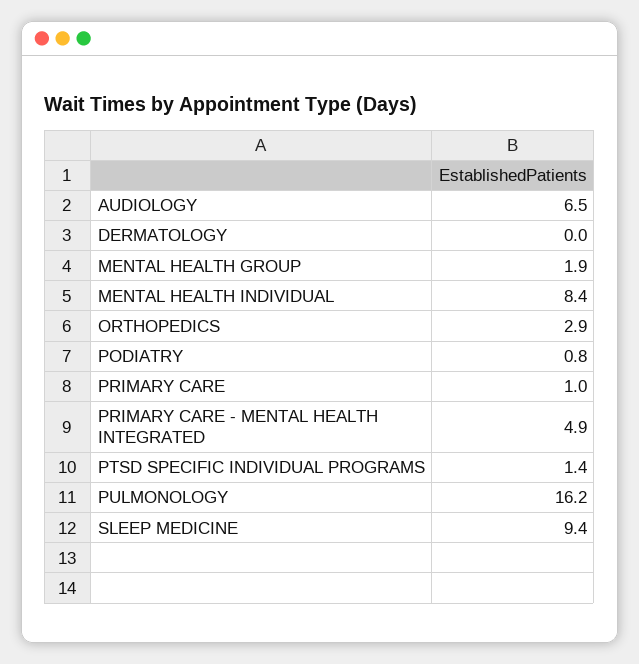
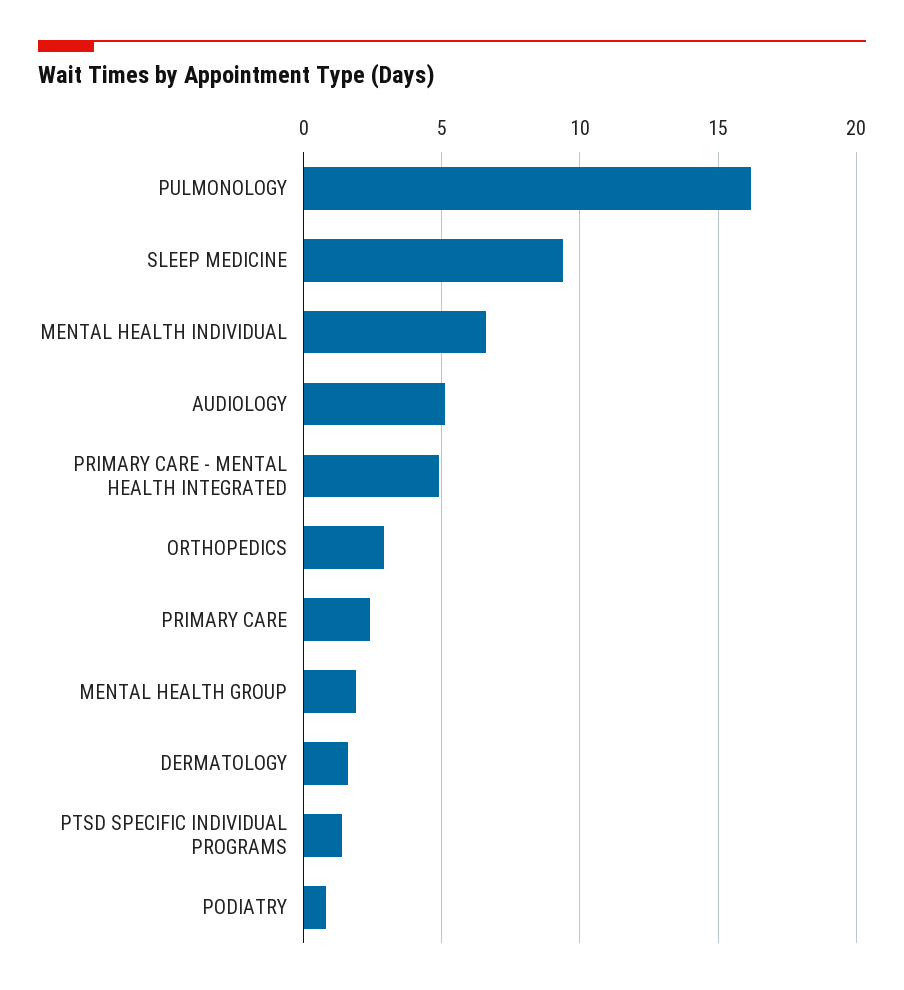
AUDIOLOGY: 6.5 -> 5
DERMATOLOGY: 0 -> 1.5
MENTAL HEALTH INDIVIDUAL: 8.4 -> 6.5
PRIMARY CARE: 1 -> 2.5

